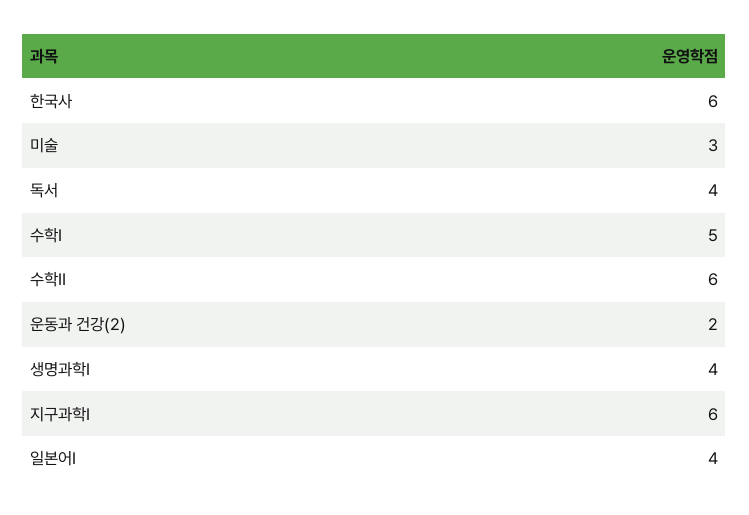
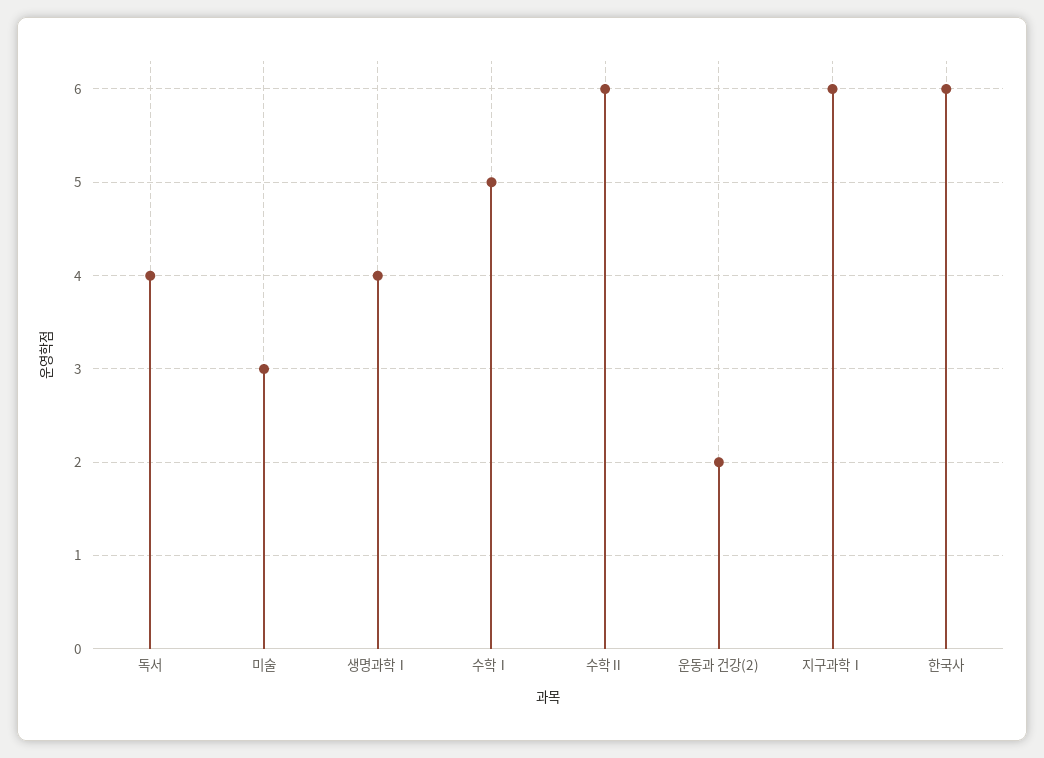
일본어Ⅰ: 4 -> none

